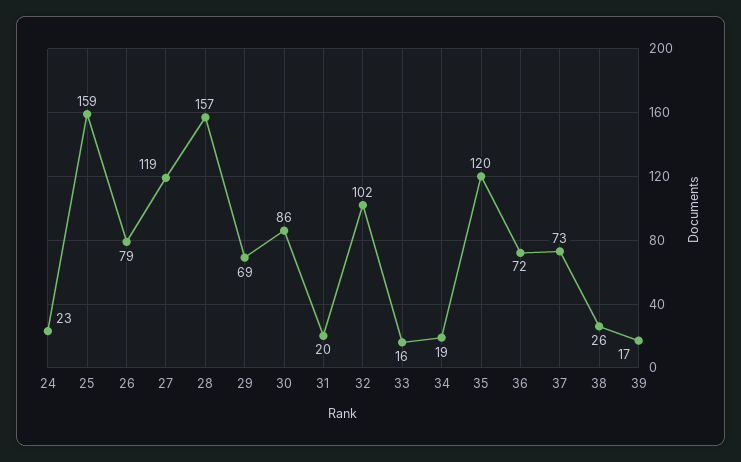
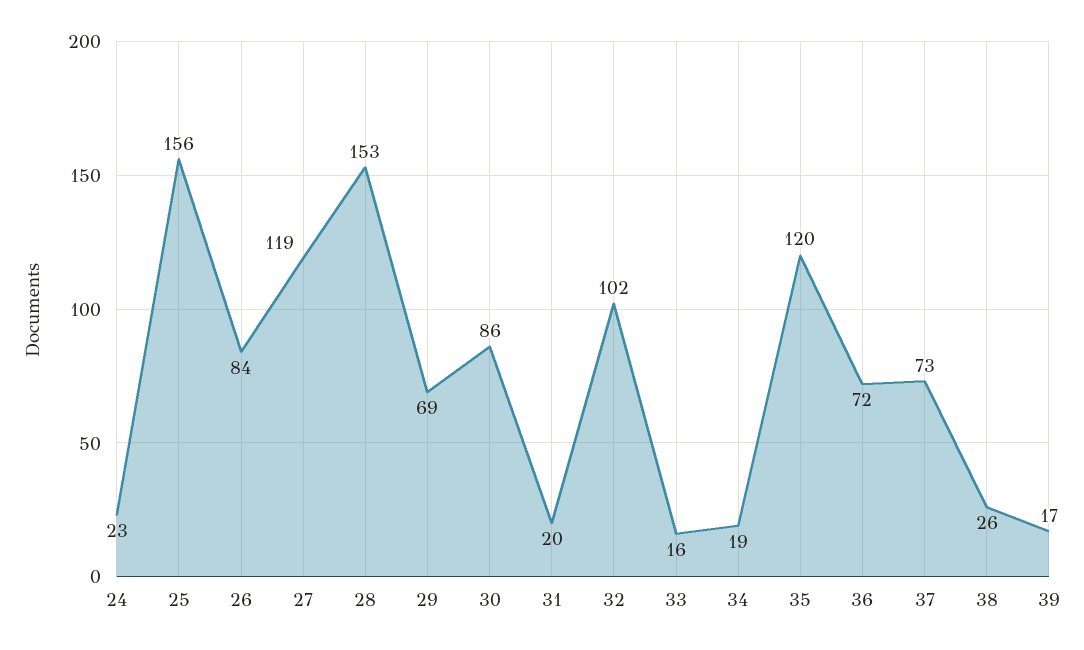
25: 159 -> 156
26: 79 -> 84
28: 157 -> 153

